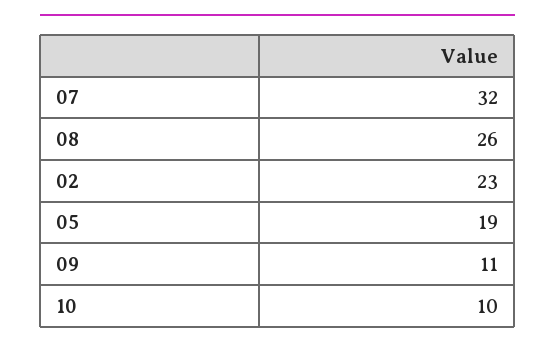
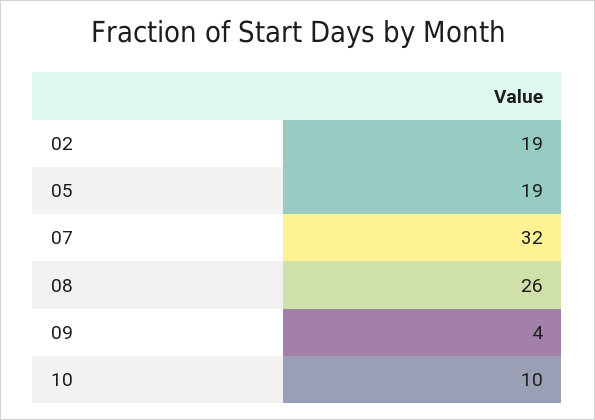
02: 23 -> 19
09: 11 -> 4

